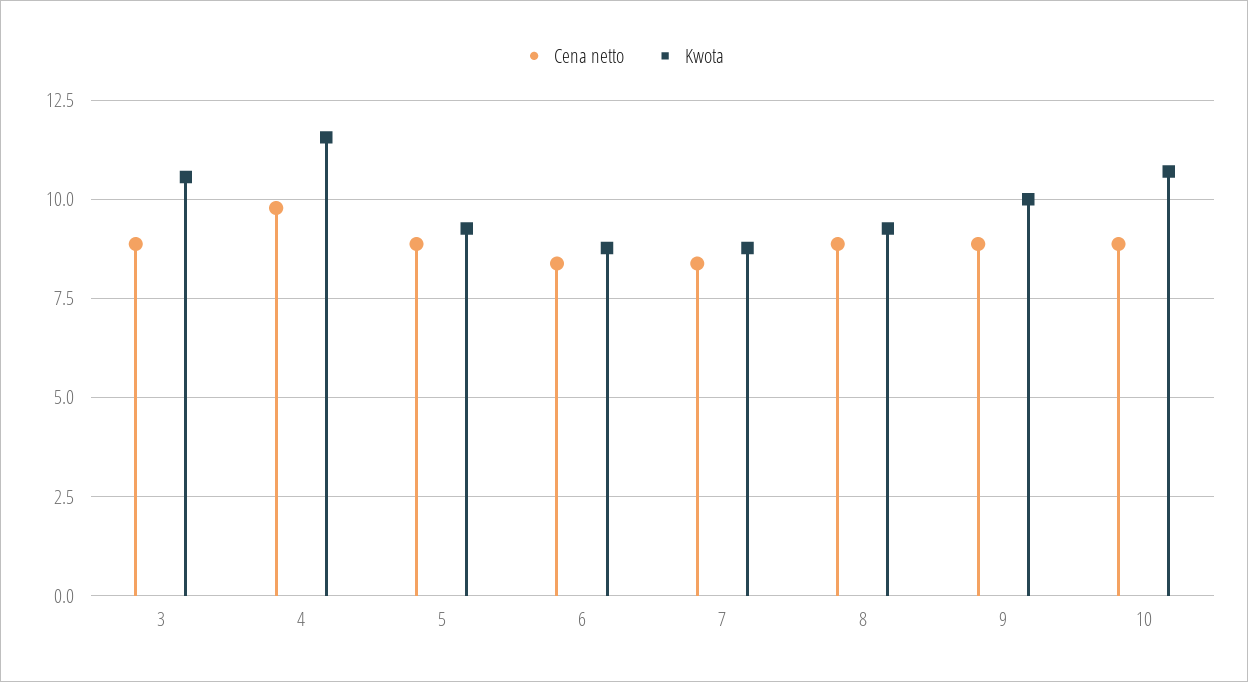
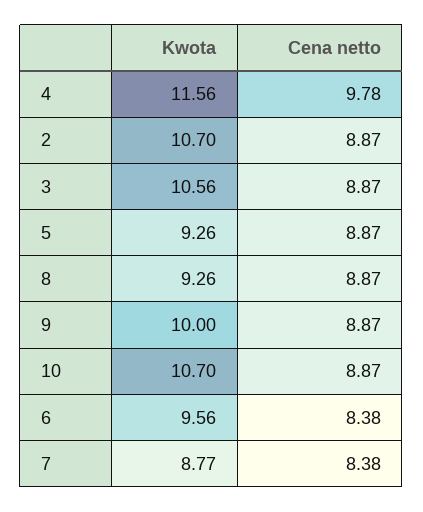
Kwota, 6: 8.75 -> 9.56
Kwota, 2: none -> 10.7
Cena netto, 2: none -> 8.87

